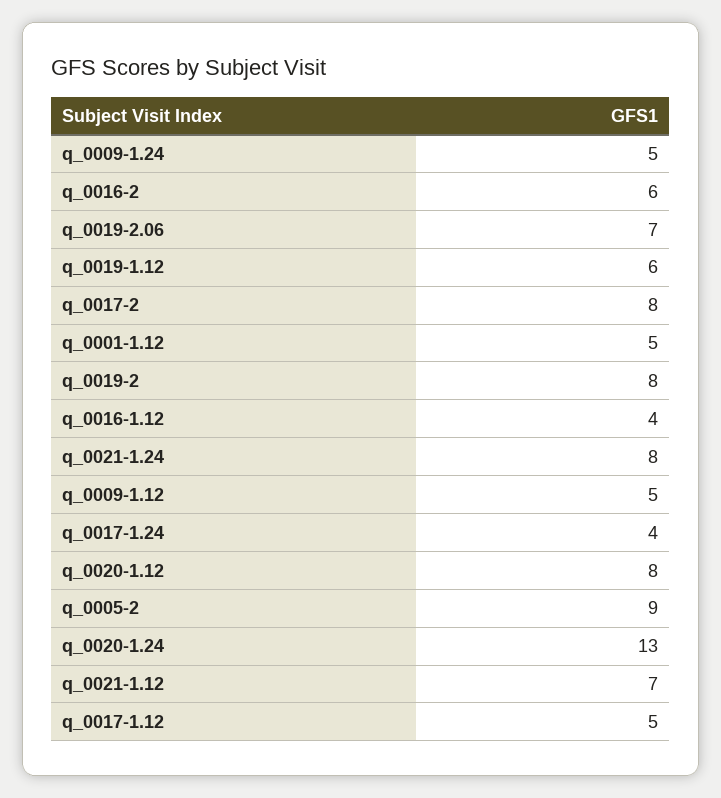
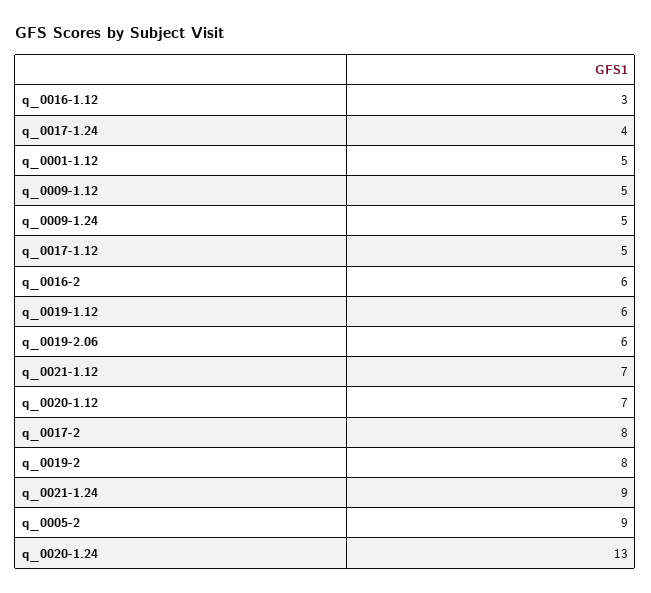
q_0019-2.06: 7 -> 6
q_0016-1.12: 4 -> 3
q_0021-1.24: 8 -> 9
q_0020-1.12: 8 -> 7

